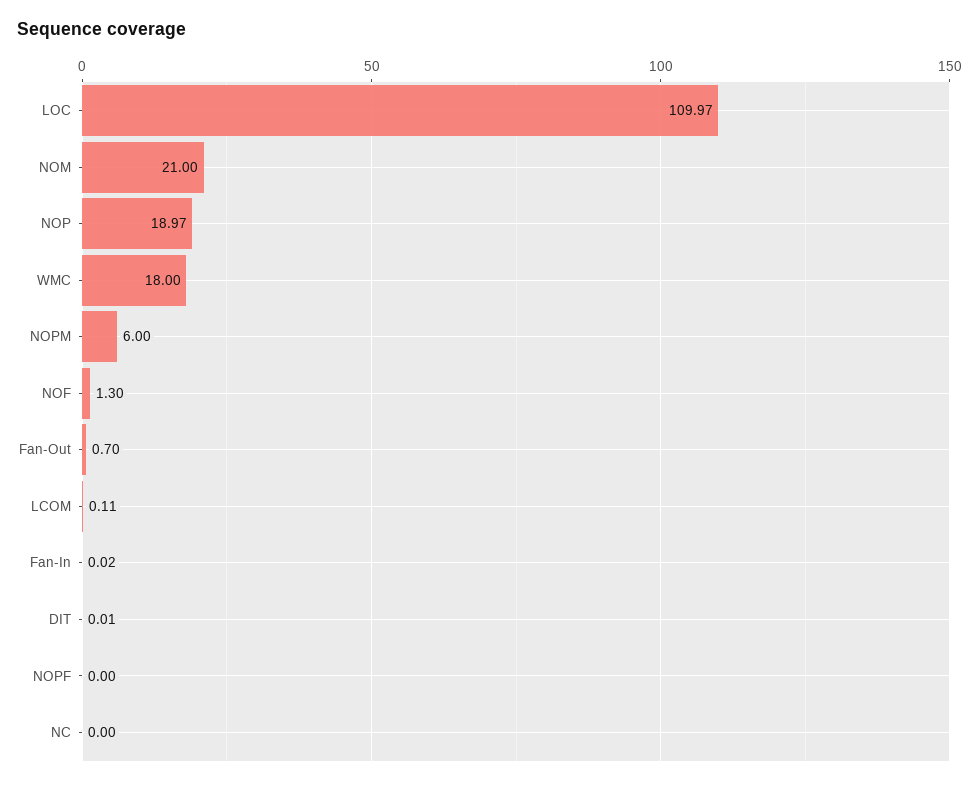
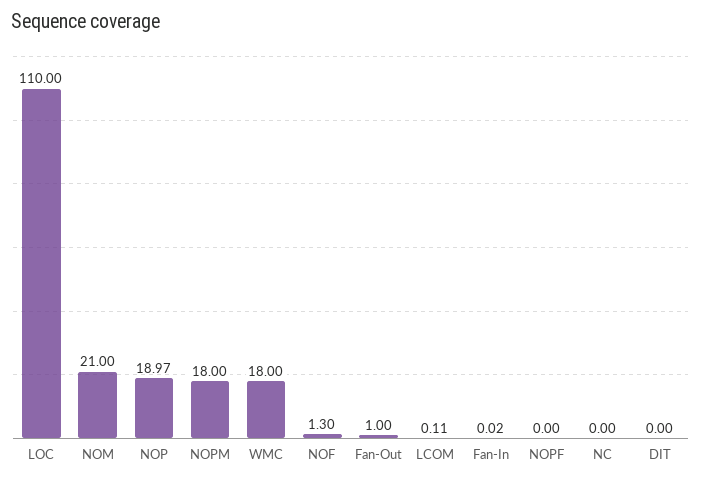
LOC: 109.97 -> 110
NOPM: 6 -> 18
Fan-Out: 0.7 -> 1
DIT: 0.01 -> 0

